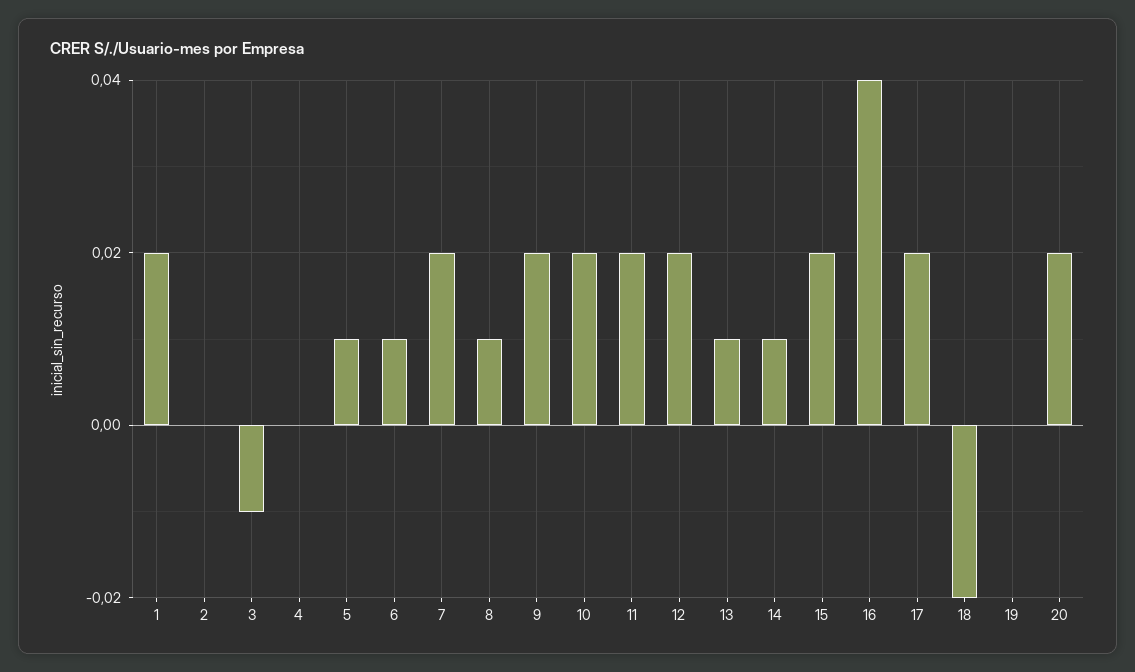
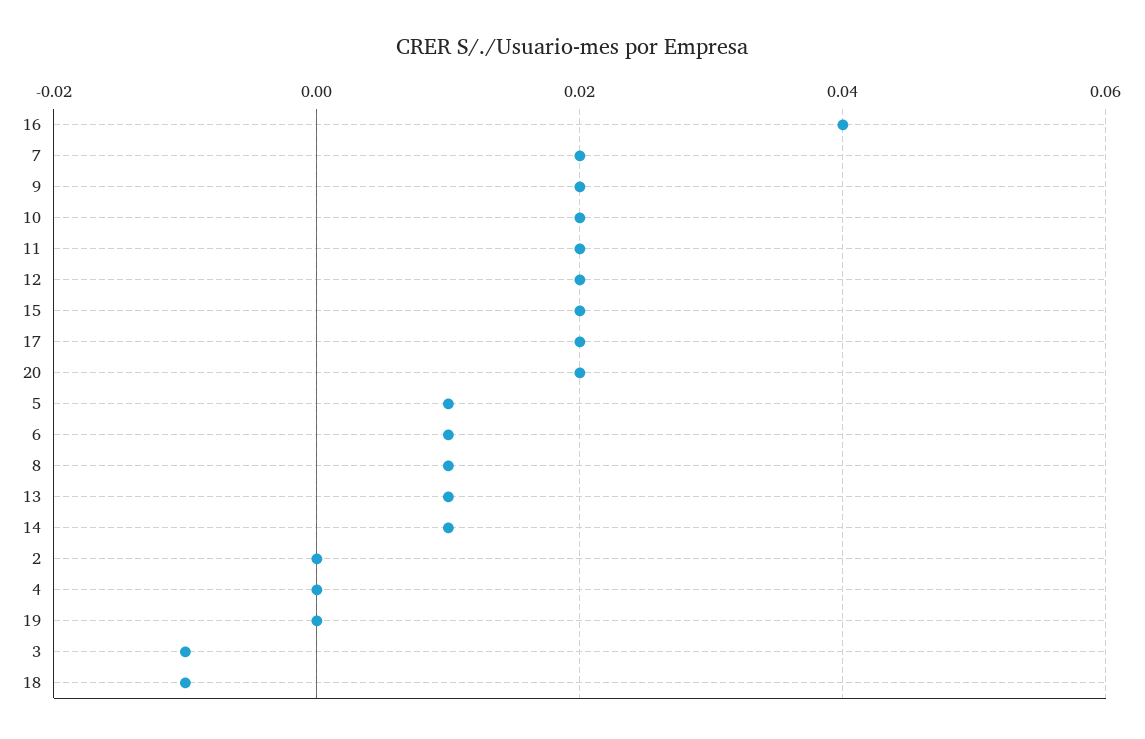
1: 0.02 -> none
18: -0.02 -> -0.01

